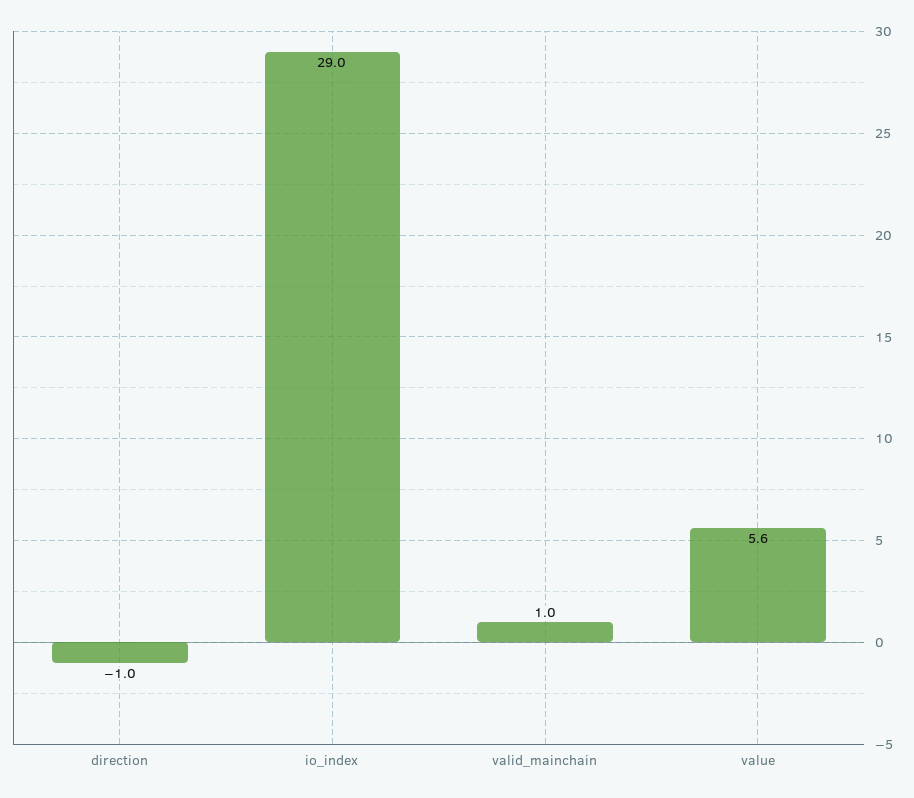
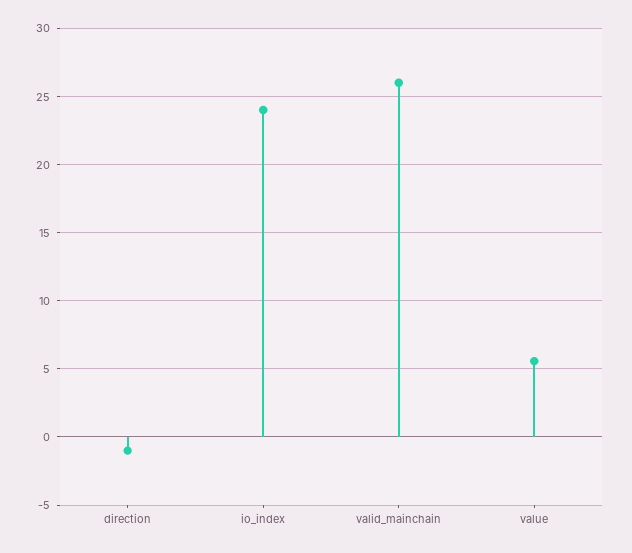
io_index: 29 -> 24
valid_mainchain: 1 -> 26

